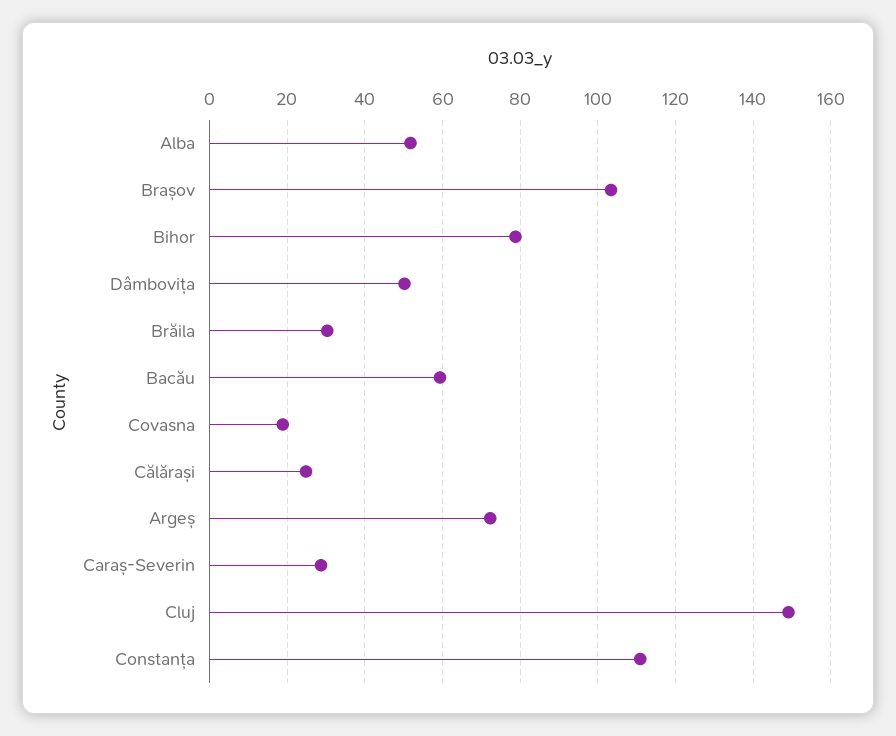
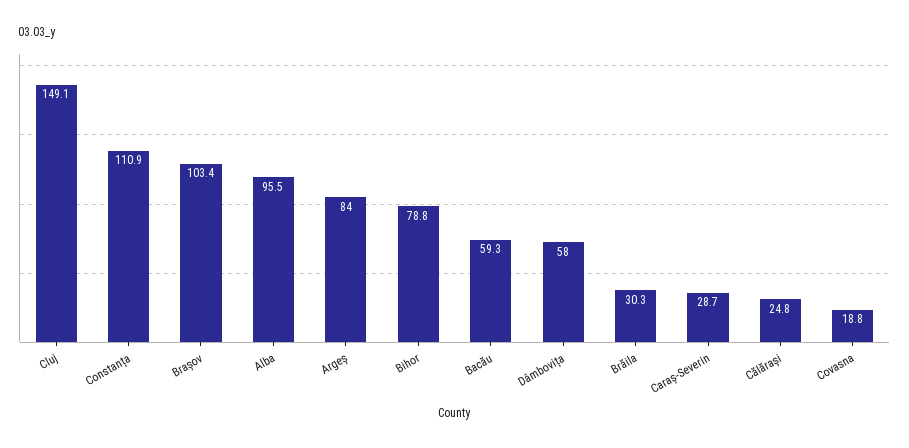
Alba: 52 -> 95.5
Dâmbovița: 50 -> 58
Argeș: 72 -> 84

